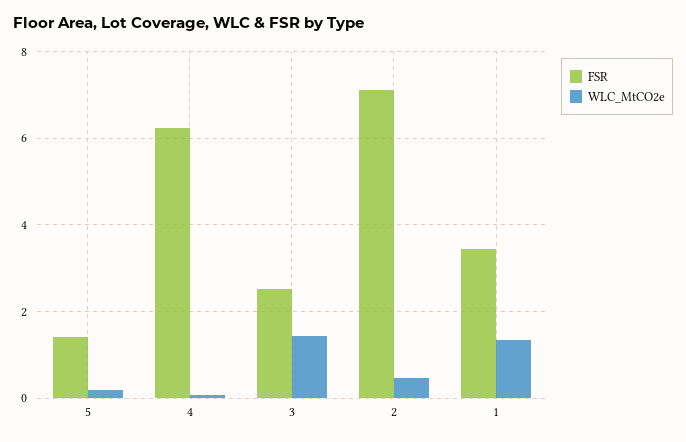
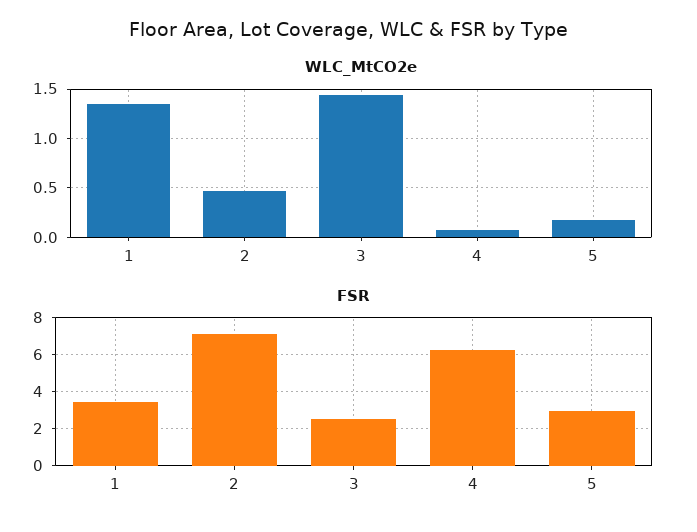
FSR, 5: 1.4 -> 3

